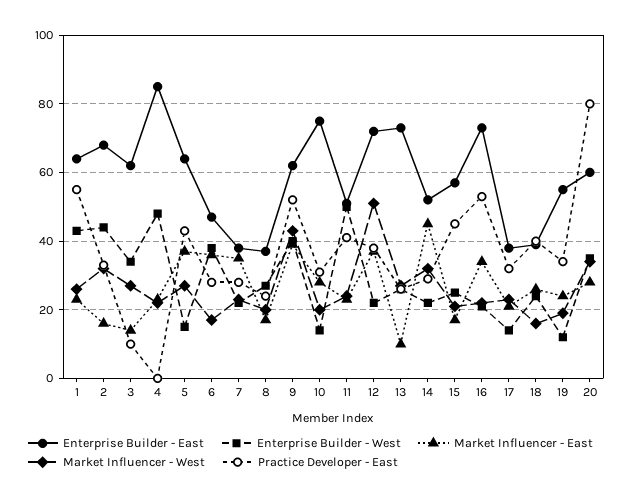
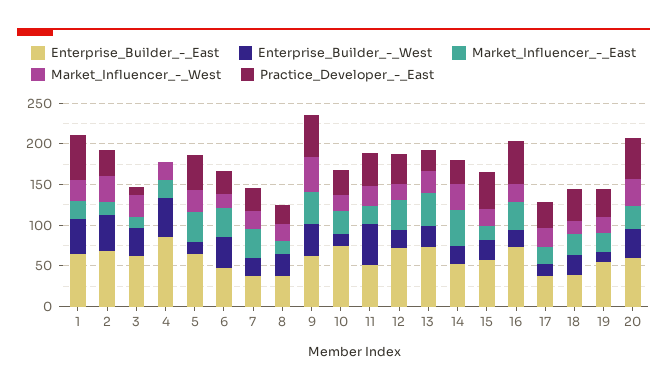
Market Influencer - West, 12: 50 -> 20
Market Influencer - East, 13: 10 -> 40
Practice Developer - East, 20: 80 -> 50

